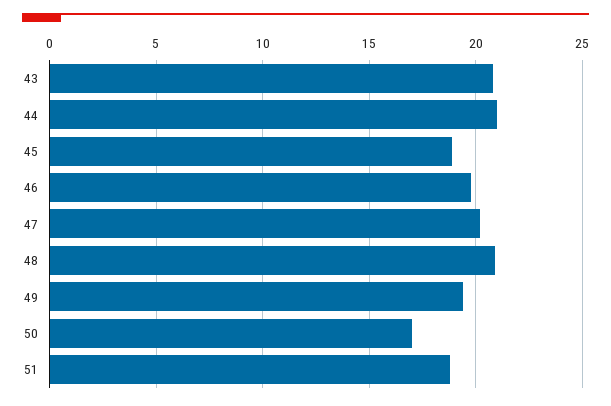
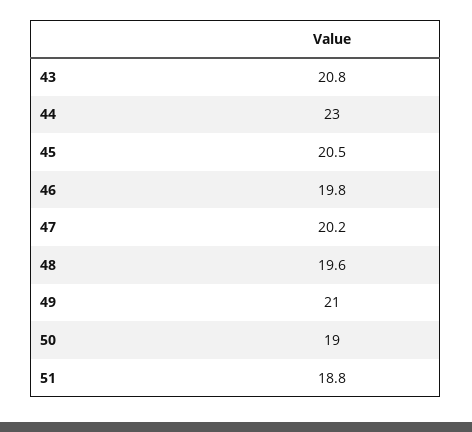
44: 21 -> 23
45: 19 -> 20.5
48: 21 -> 19.6
49: 19.5 -> 21
50: 17 -> 19

